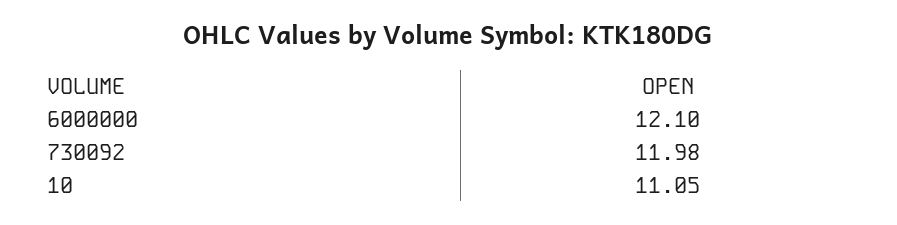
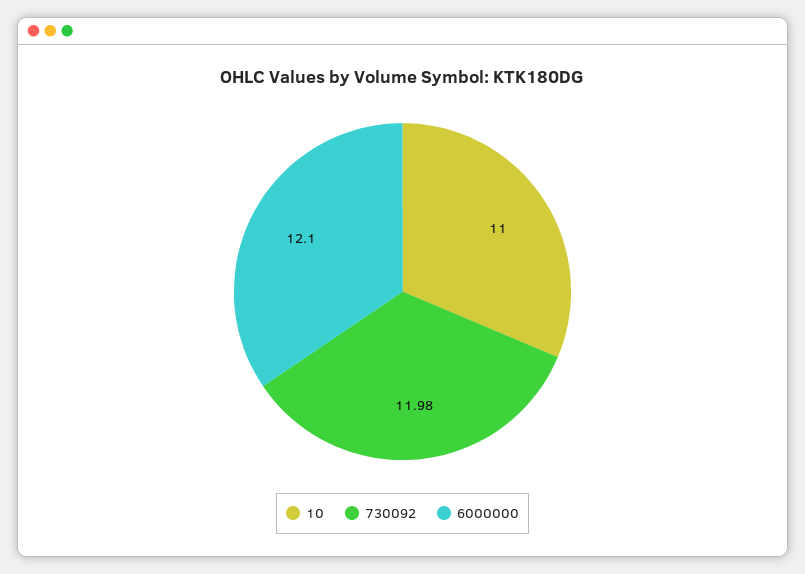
10: 11.05 -> 11

